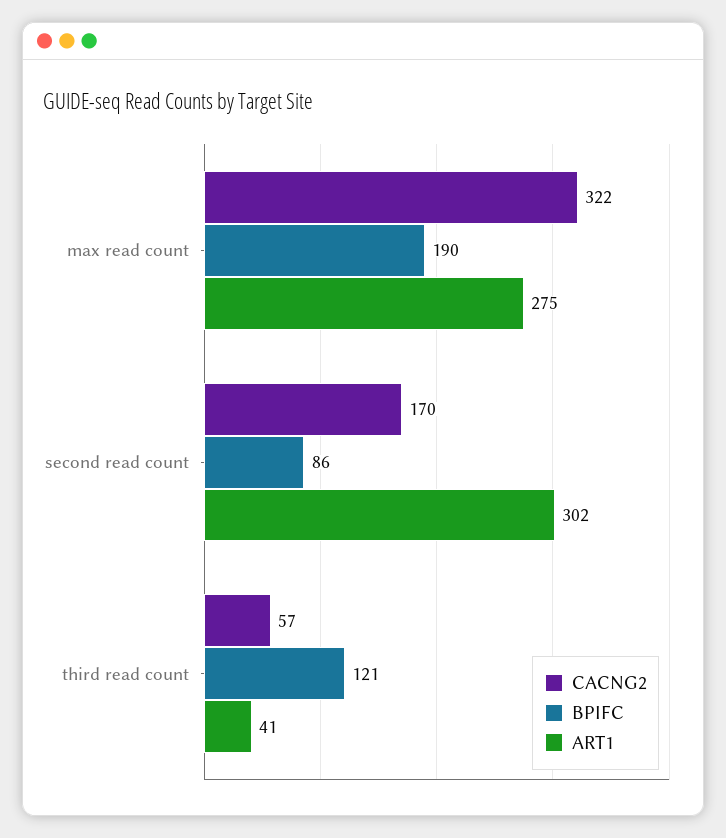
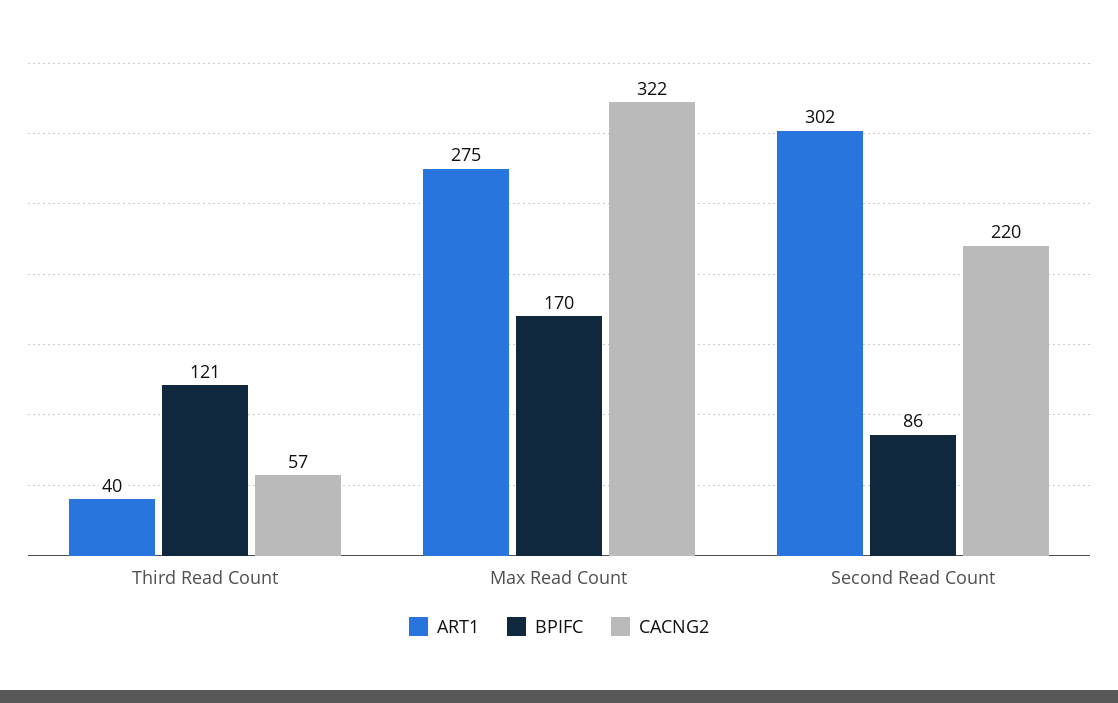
BPIFC, max read count: 190 -> 170
CACNG2, second read count: 170 -> 220
ART1, third read count: 41 -> 40

